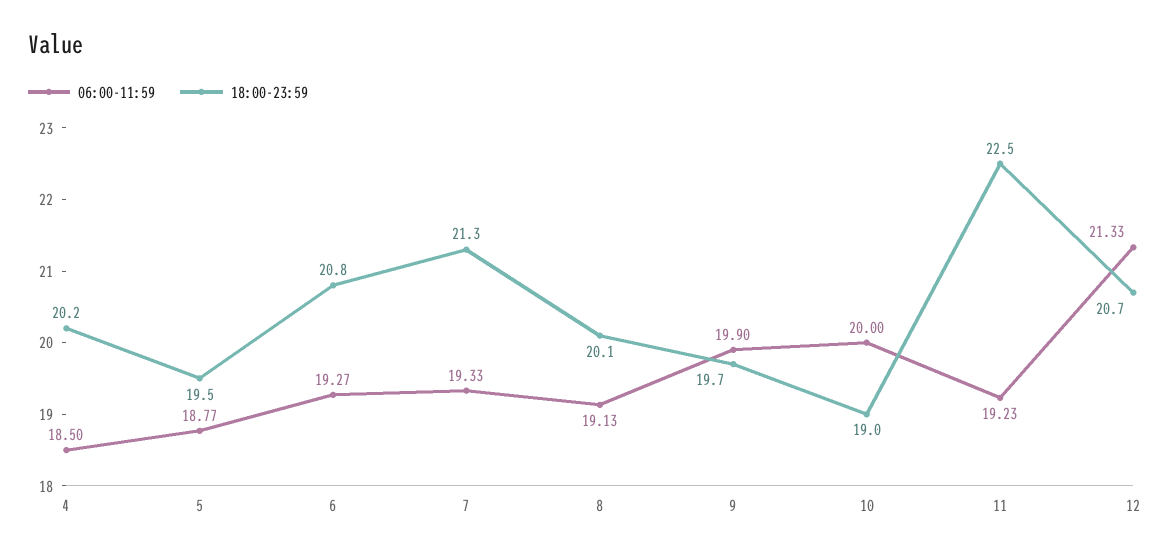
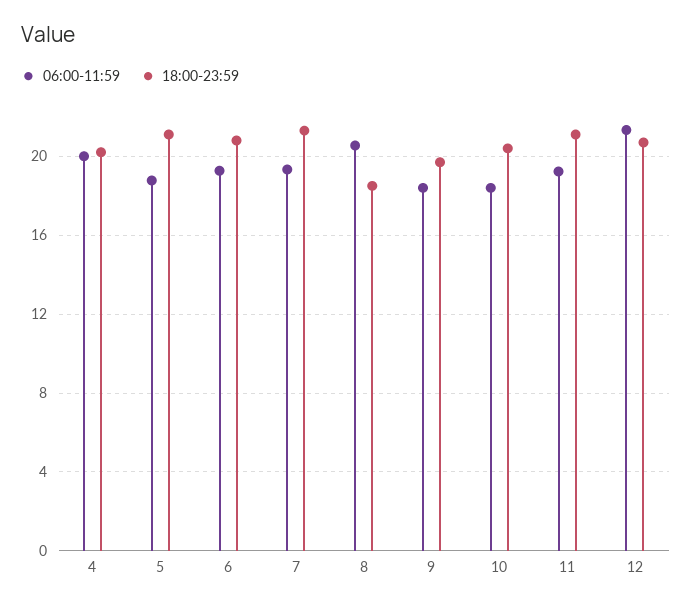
06:00-11:59, 4: 18.5 -> 20
18:00-23:59, 5: 19.5 -> 21
06:00-11:59, 8: 19.13 -> 20.5
18:00-23:59, 8: 20.1 -> 18.5
06:00-11:59, 9: 19.9 -> 18.5
06:00-11:59, 10: 20 -> 18.5
18:00-23:59, 10: 19 -> 20.5
18:00-23:59, 11: 22.5 -> 21

